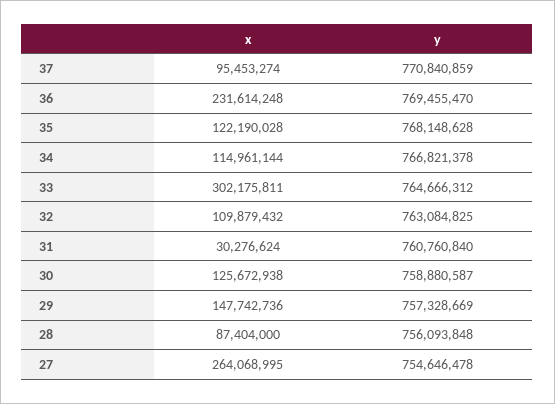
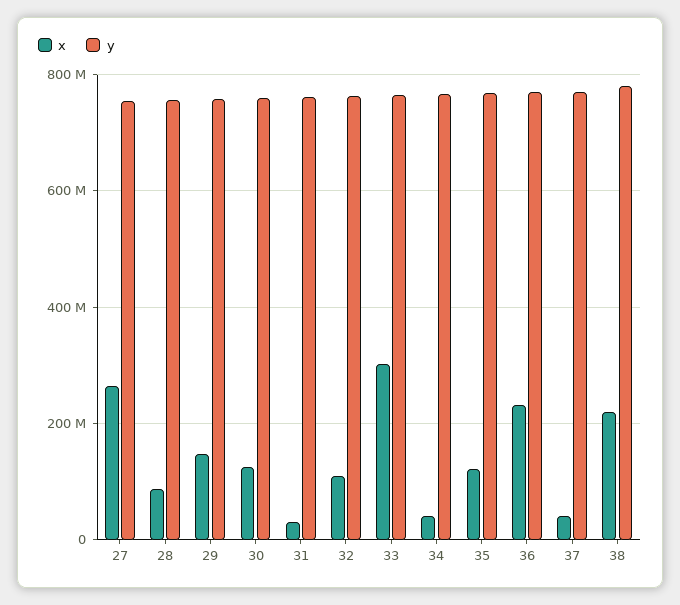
x, 37: 95453274 -> 40000000
x, 34: 114961144 -> 40000000
x, 38: none -> 220000000
y, 38: none -> 780000000

